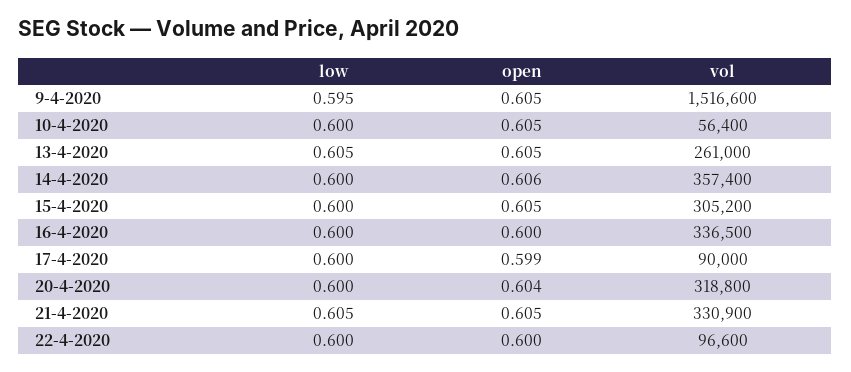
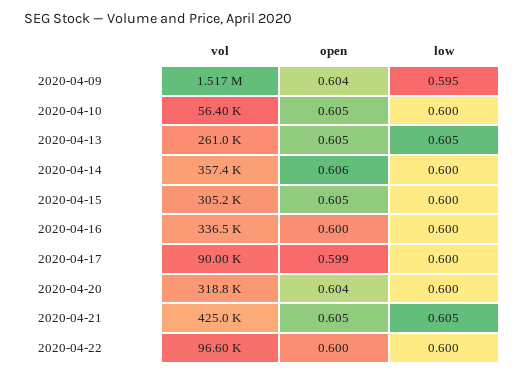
open, 9-4-2020: 0.605 -> 0.604
vol, 21-4-2020: 330900 -> 425000

